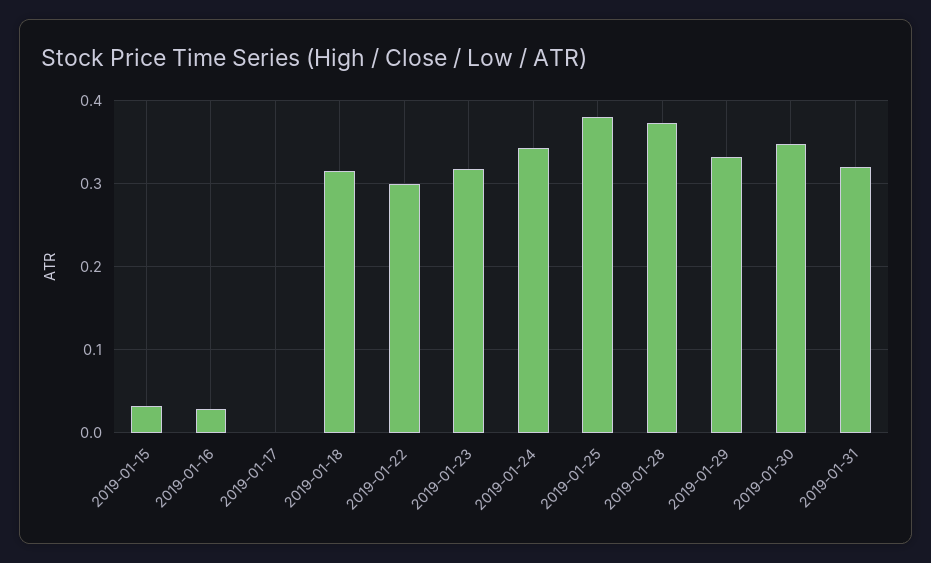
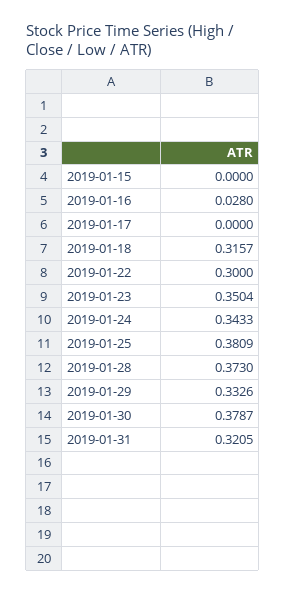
2019-01-15: 0.03 -> 0
2019-01-23: 0.32 -> 0.3504
2019-01-30: 0.35 -> 0.3787

